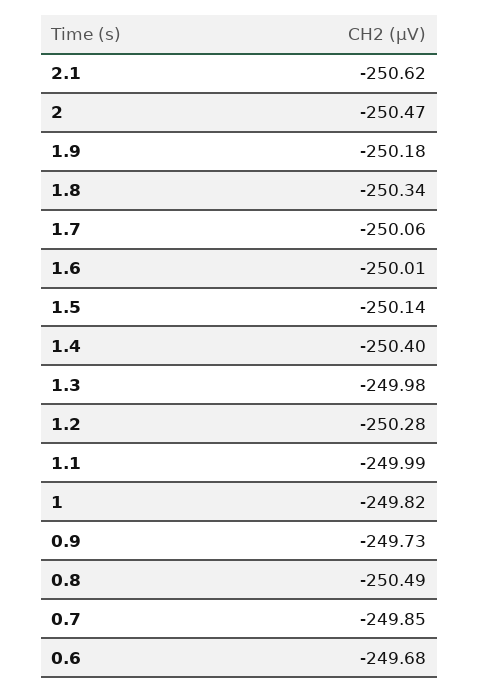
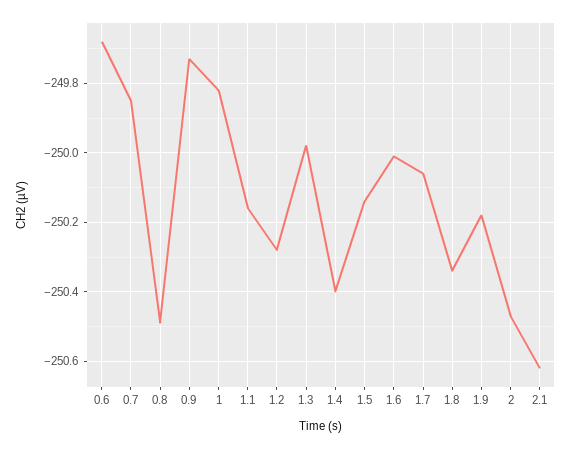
1.1: -249.99 -> -250.15

